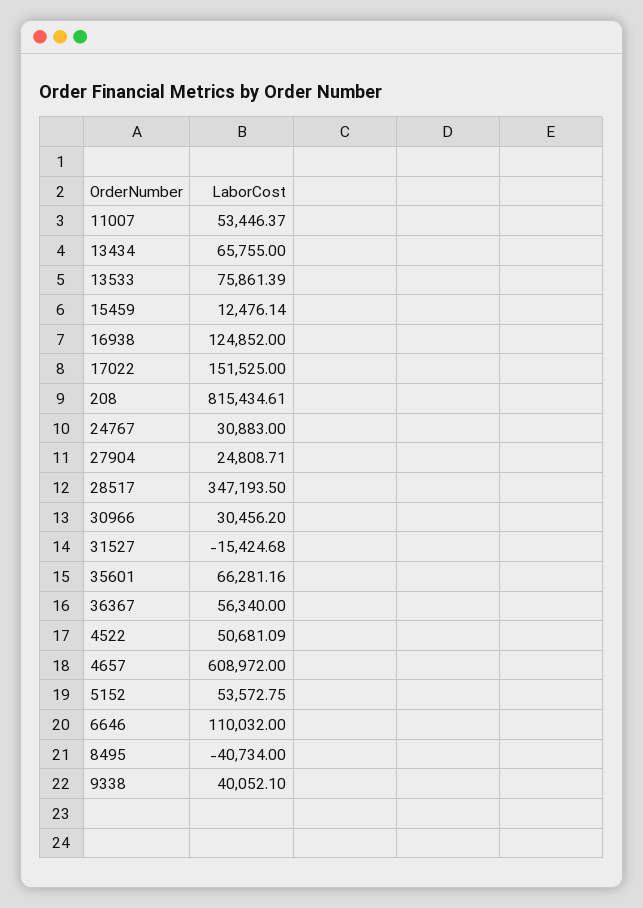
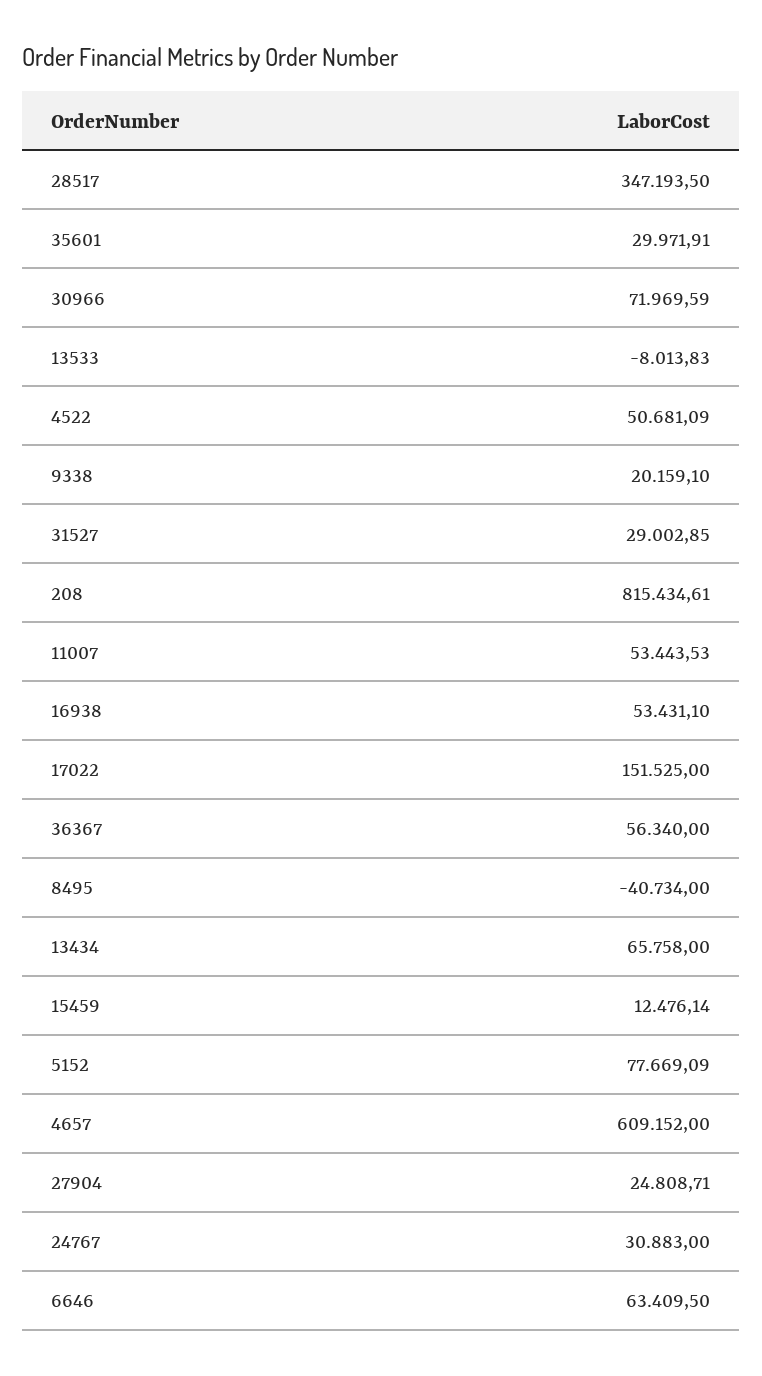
11007: 53446.37 -> 53443.53
13434: 65755 -> 65758
13533: 75861.39 -> -8013.83
16938: 124852 -> 53431.1
30966: 30456.2 -> 71969.59
31527: -15424.68 -> 29002.85
35601: 66281.16 -> 29971.91
4657: 608972 -> 609152
5152: 53572.75 -> 77669.09
6646: 110032 -> 63409.5
9338: 40052.1 -> 20159.1

